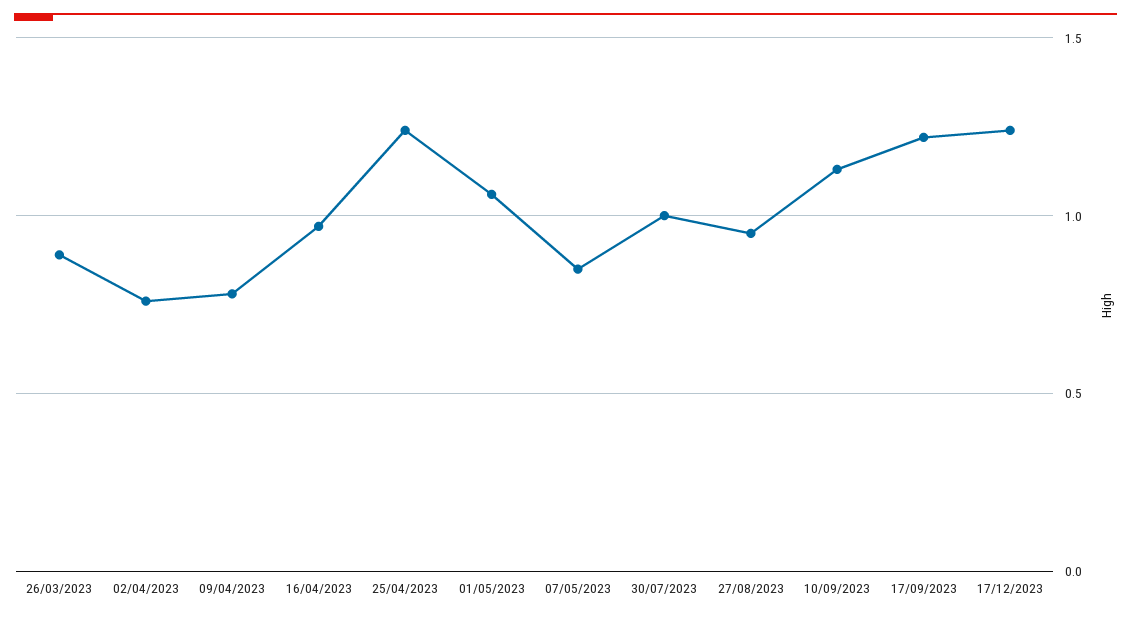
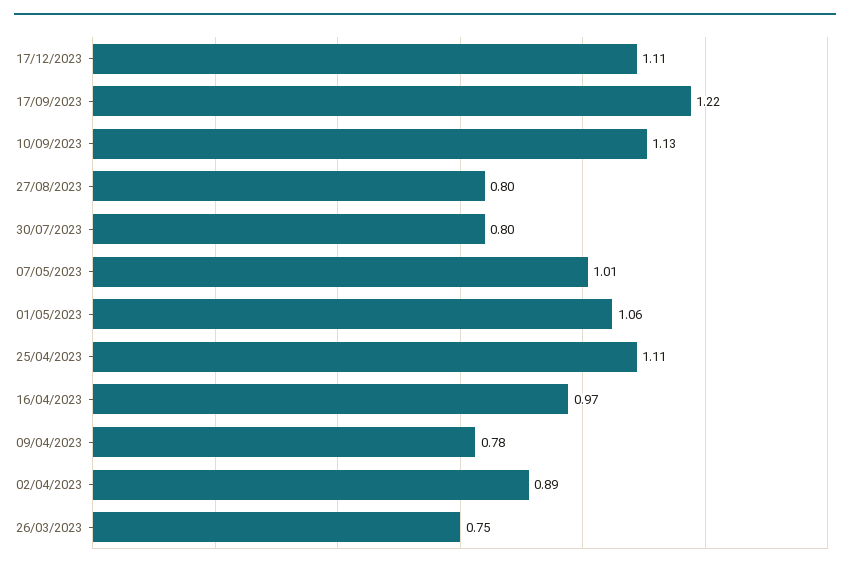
26/03/2023: 0.9 -> 0.75
02/04/2023: 0.75 -> 0.89
25/04/2023: 1.25 -> 1.11
07/05/2023: 0.85 -> 1.01
30/07/2023: 1 -> 0.8
27/08/2023: 0.95 -> 0.8
17/12/2023: 1.25 -> 1.11

